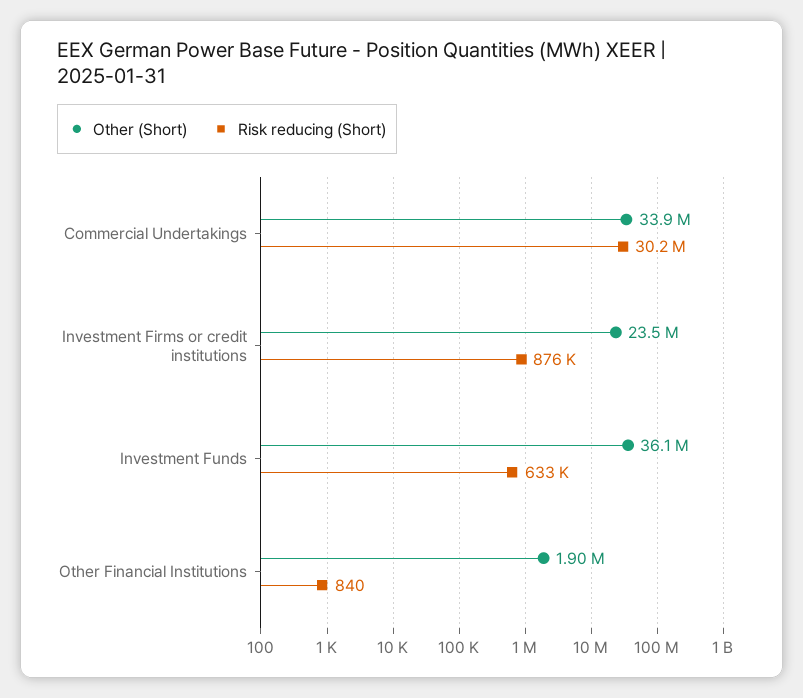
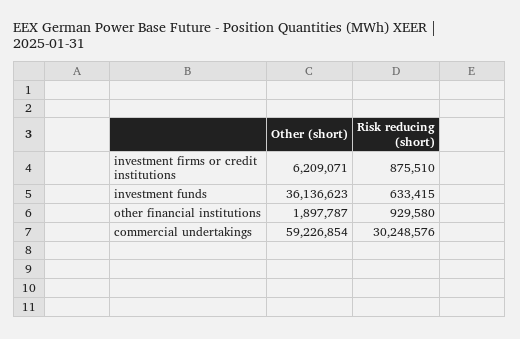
Other (Short), Commercial Undertakings: 33900000 -> 59226854
Other (Short), Investment Firms or credit institutions: 23500000 -> 6209071
Risk reducing (Short), Other Financial Institutions: 840 -> 929580

